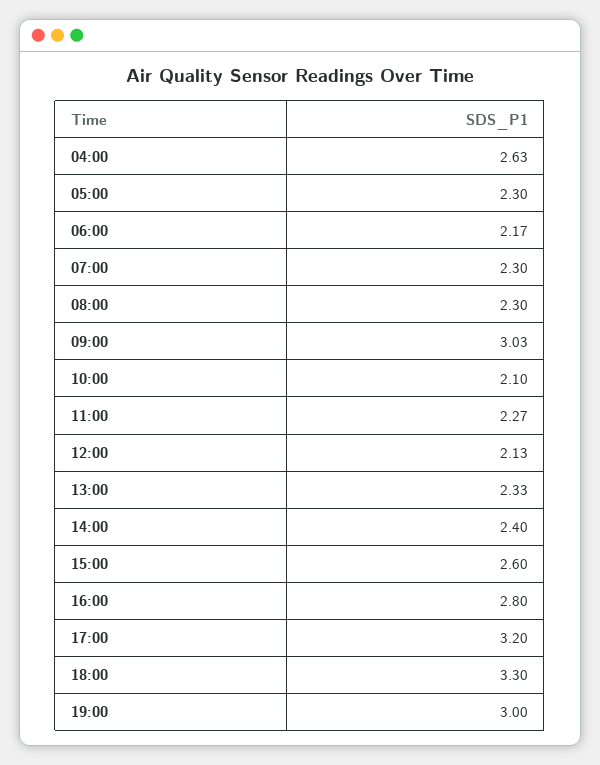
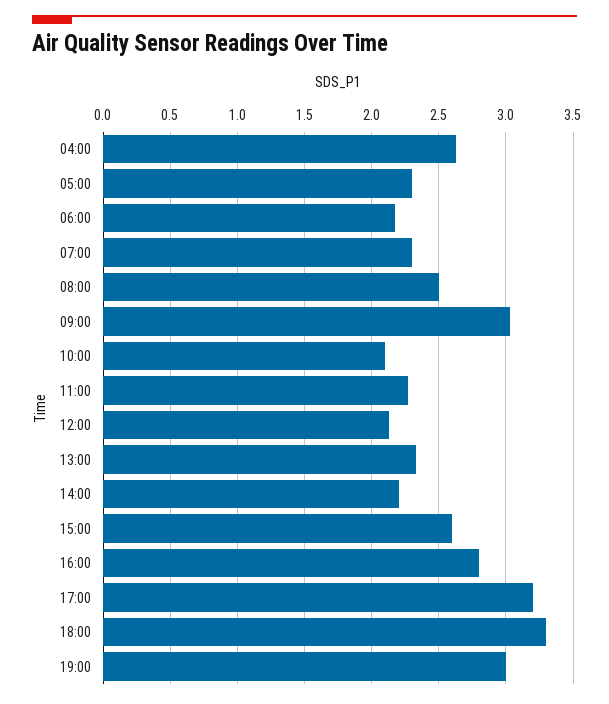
08:00: 2.3 -> 2.5
14:00: 2.4 -> 2.2

